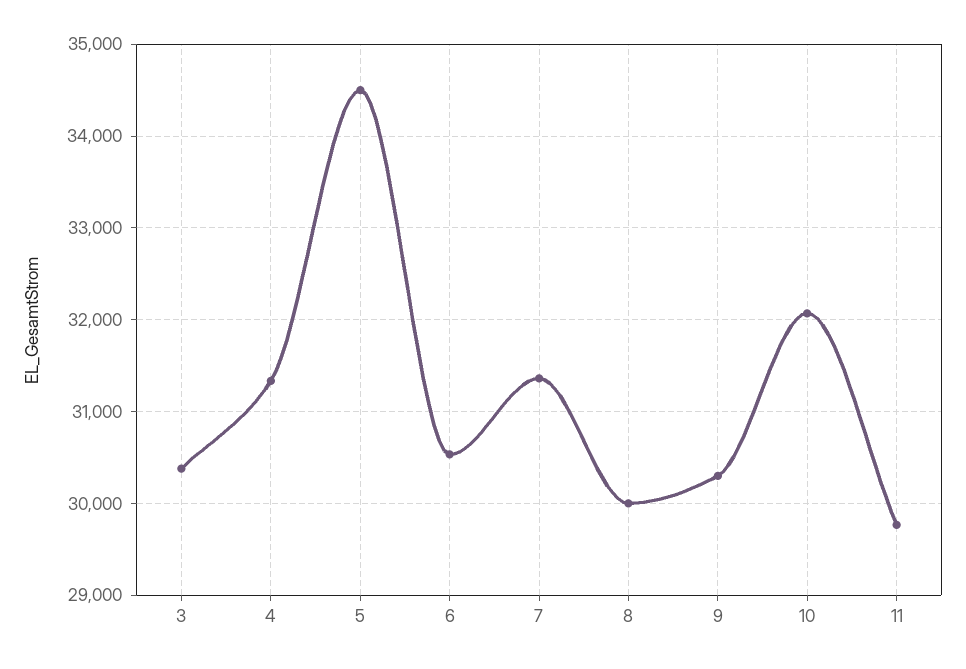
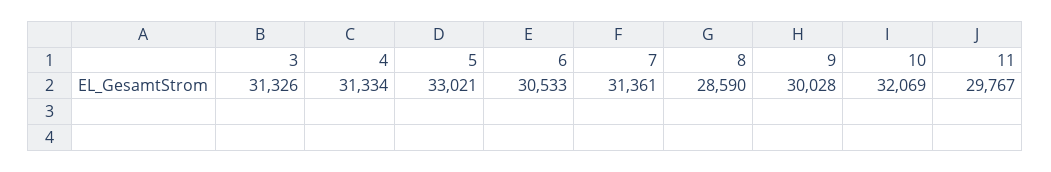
3: 30400 -> 31326
5: 34500 -> 33021
8: 30000 -> 28590
9: 30300 -> 30028

